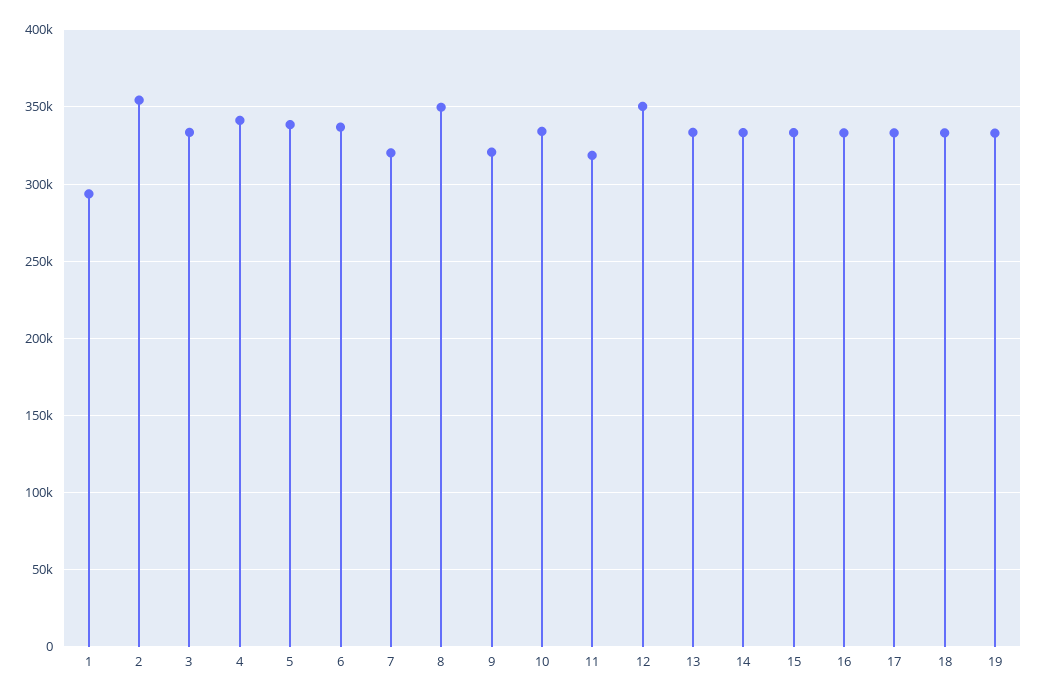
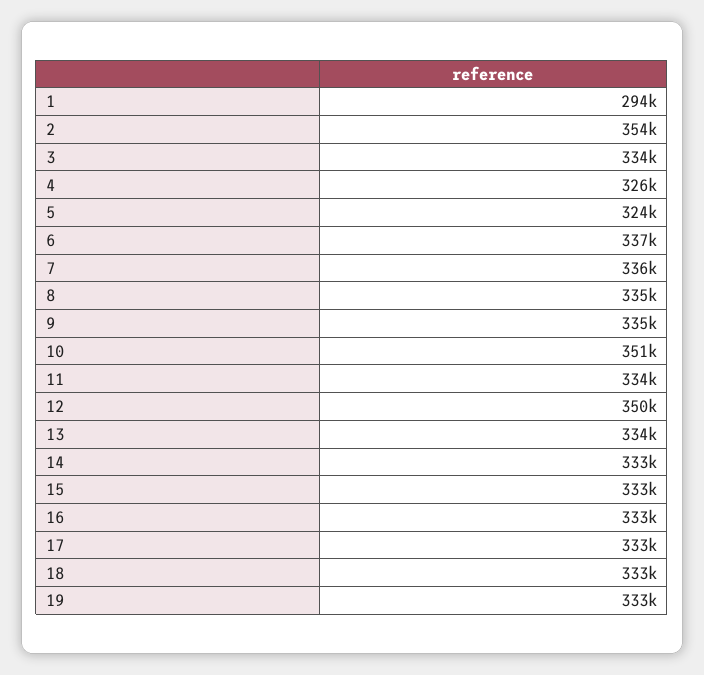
4: 340000 -> 326000
5: 340000 -> 324000
7: 320000 -> 336000
8: 350000 -> 335000
9: 320000 -> 335000
10: 335000 -> 351000
11: 320000 -> 334000

